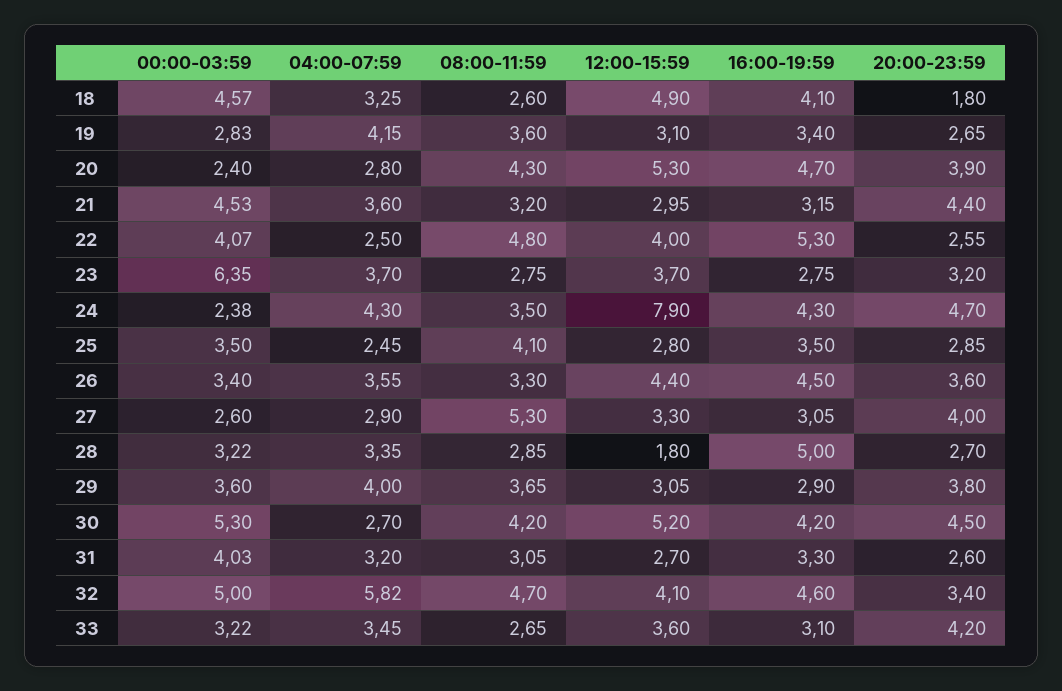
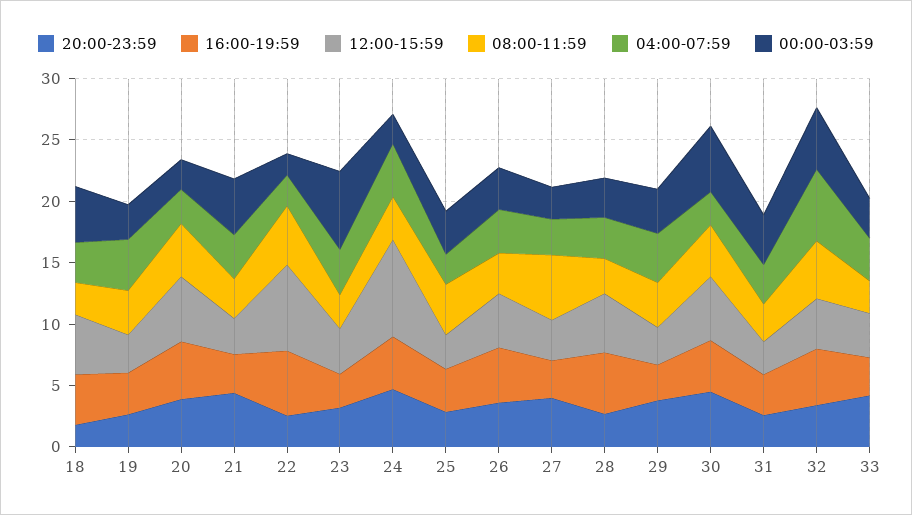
00:00-03:59, 22: 4.07 -> 2
12:00-15:59, 22: 4 -> 7
12:00-15:59, 28: 1.8 -> 5

